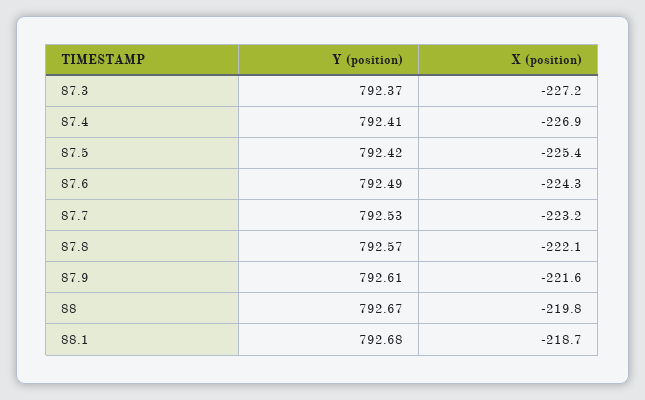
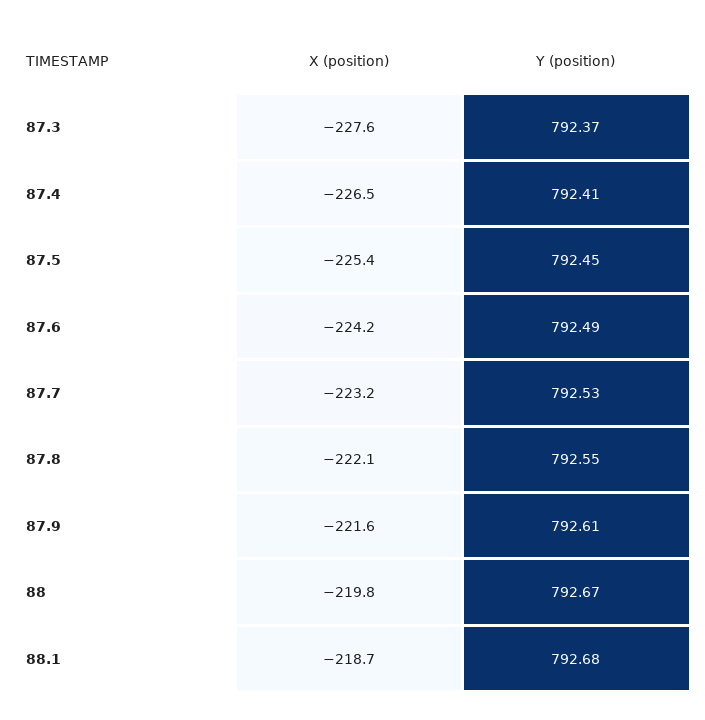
X (position), 87.3: -227.2 -> -227.6
X (position), 87.4: -226.9 -> -226.5
Y (position), 87.5: 792.42 -> 792.45
X (position), 87.6: -224.3 -> -224.2
Y (position), 87.8: 792.57 -> 792.55

